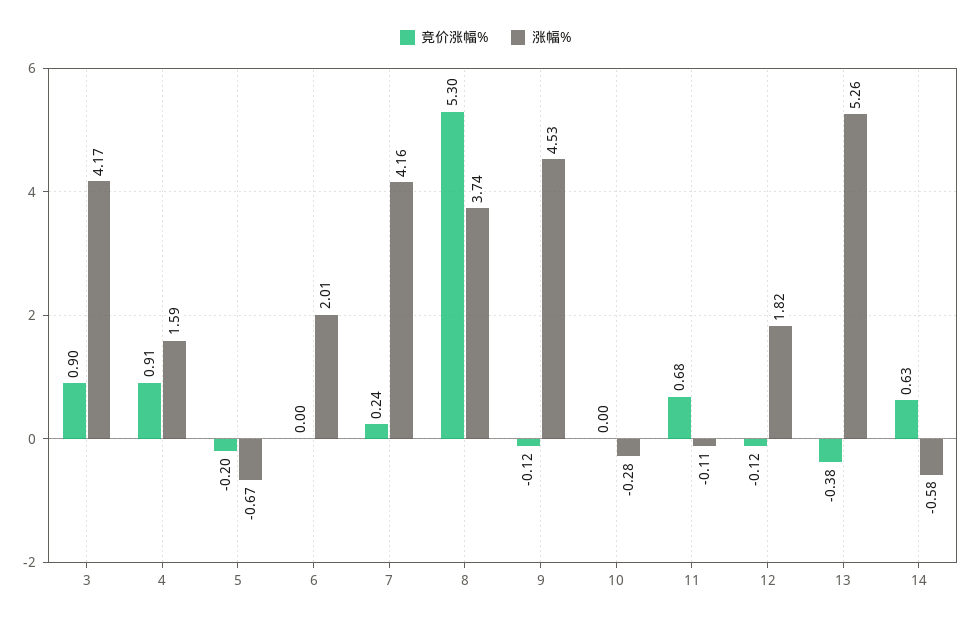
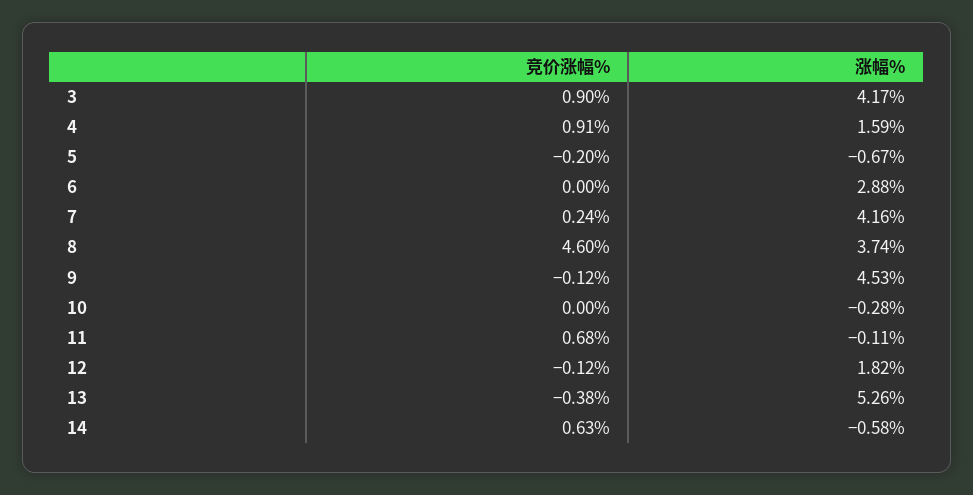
涨幅%, 6: 2.01 -> 2.88
竞价涨幅%, 8: 5.3 -> 4.6

